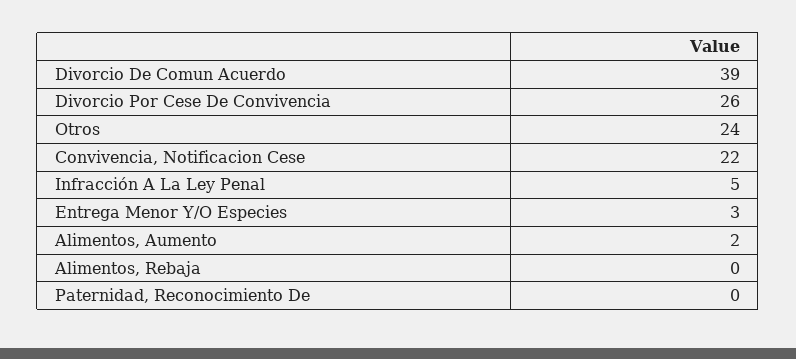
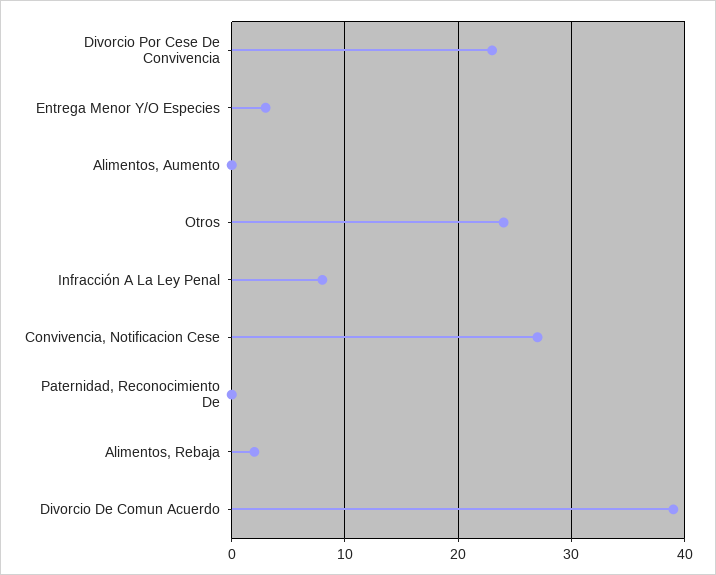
Divorcio Por Cese De Convivencia: 26 -> 23
Convivencia, Notificacion Cese: 22 -> 27
Infracción A La Ley Penal: 5 -> 8
Alimentos, Aumento: 2 -> 0
Alimentos, Rebaja: 0 -> 2

